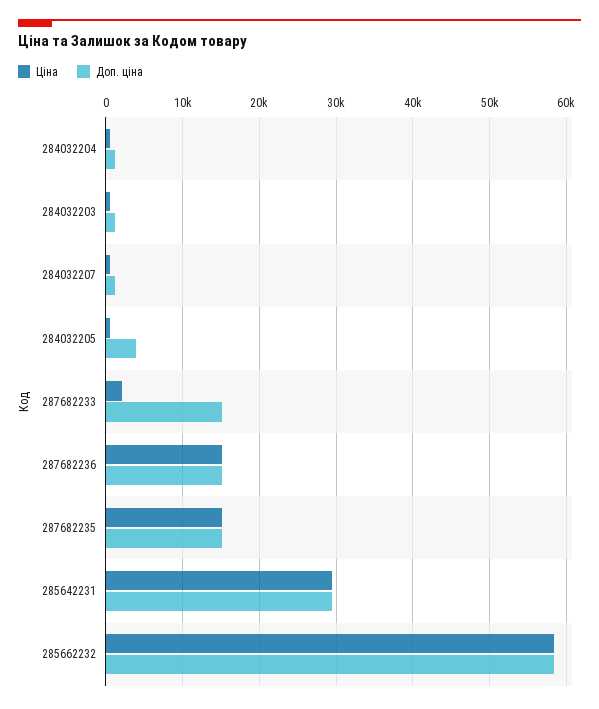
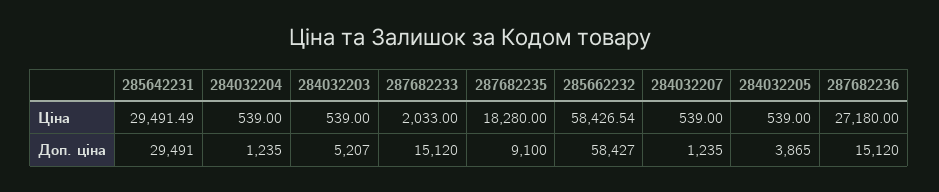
Доп. ціна, 284032203: 1000 -> 5207
Ціна, 287682236: 15000 -> 27180
Ціна, 287682235: 15000 -> 18280
Доп. ціна, 287682235: 15000 -> 9100

